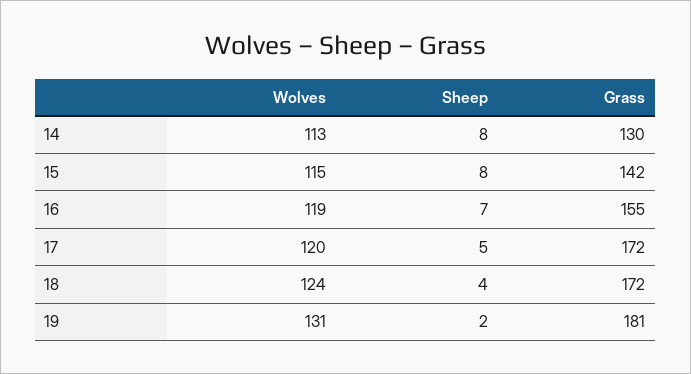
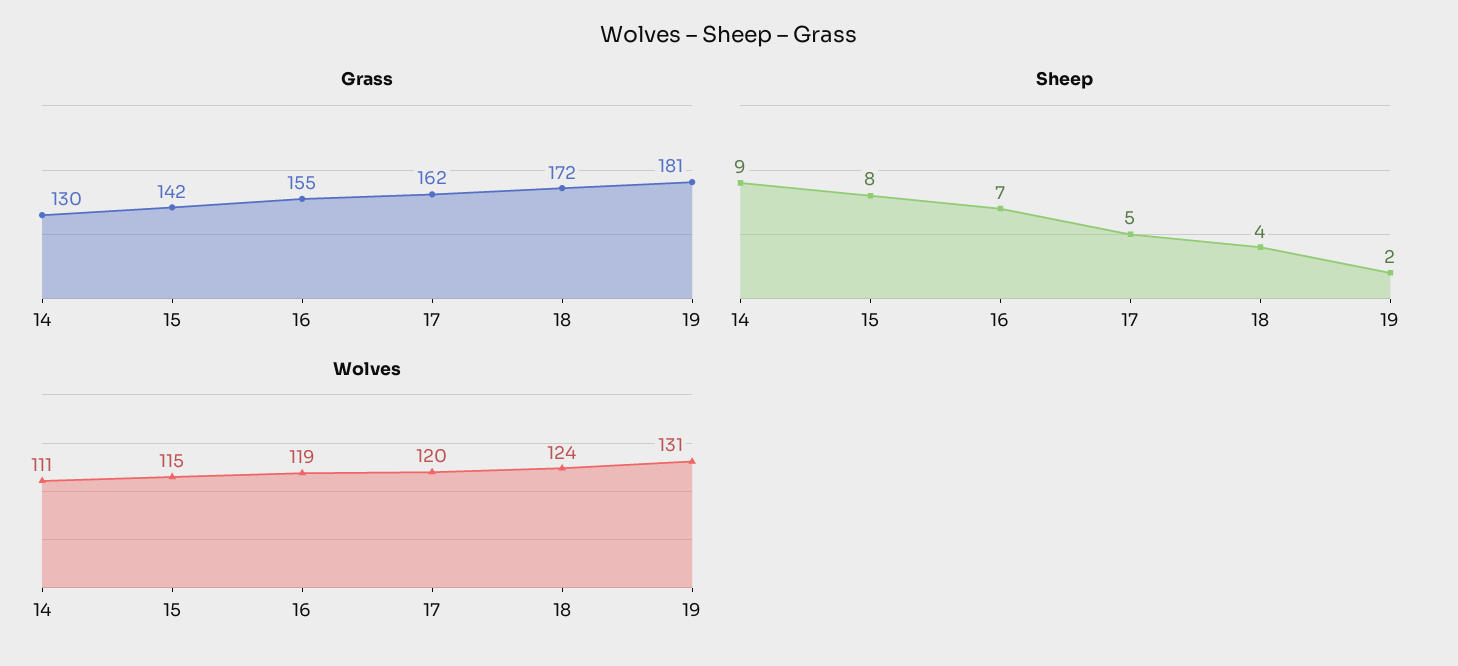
Wolves, 14: 113 -> 111
Sheep, 14: 8 -> 9
Grass, 17: 172 -> 162

